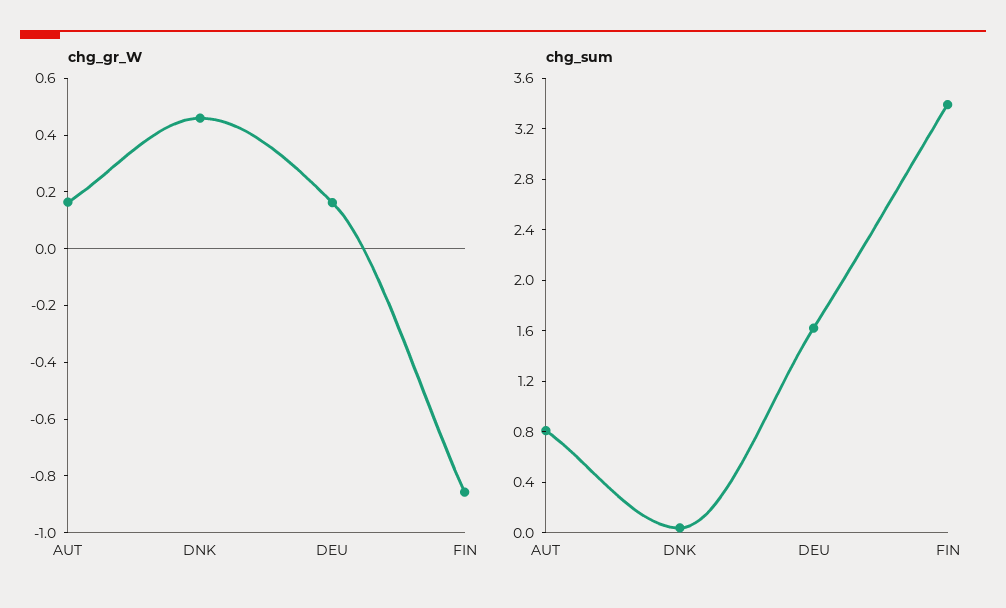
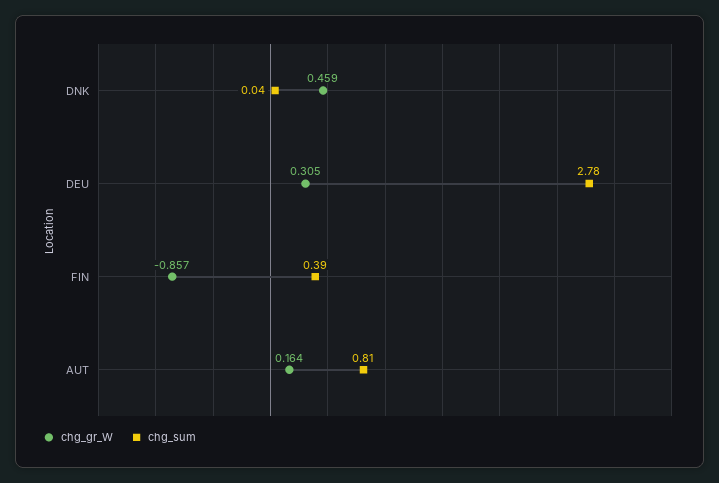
chg_gr_W, DEU: 0.15 -> 0.305
chg_sum, DEU: 1.6 -> 2.78
chg_sum, FIN: 3.4 -> 0.39

